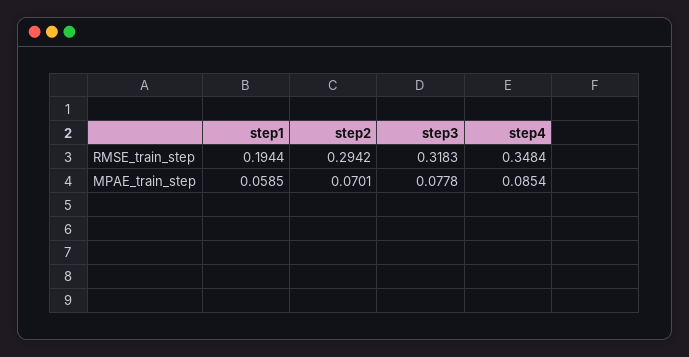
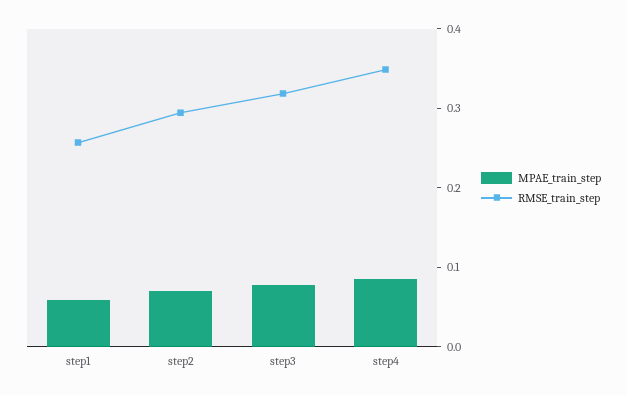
RMSE_train_step, step1: 0.1944 -> 0.26

